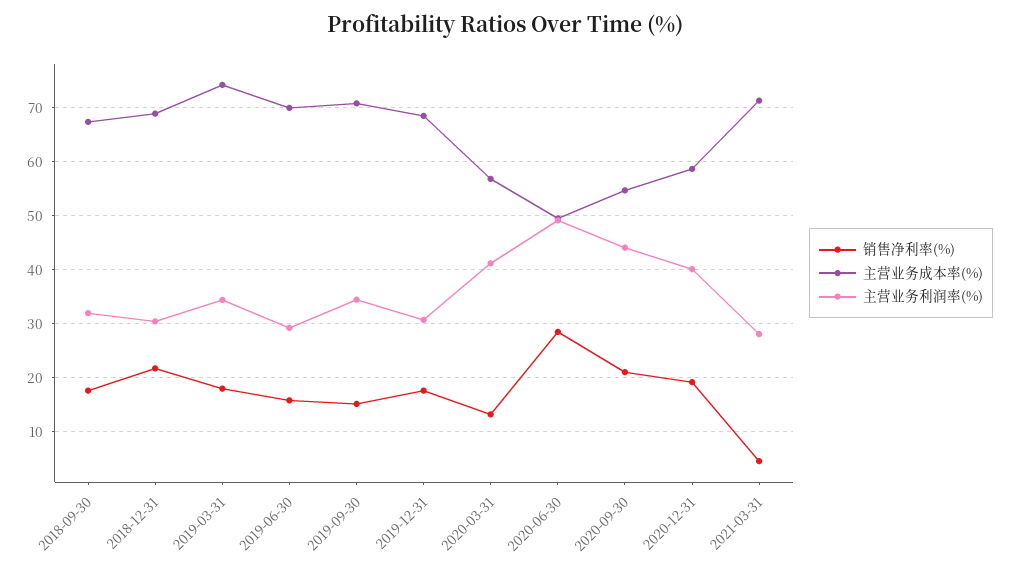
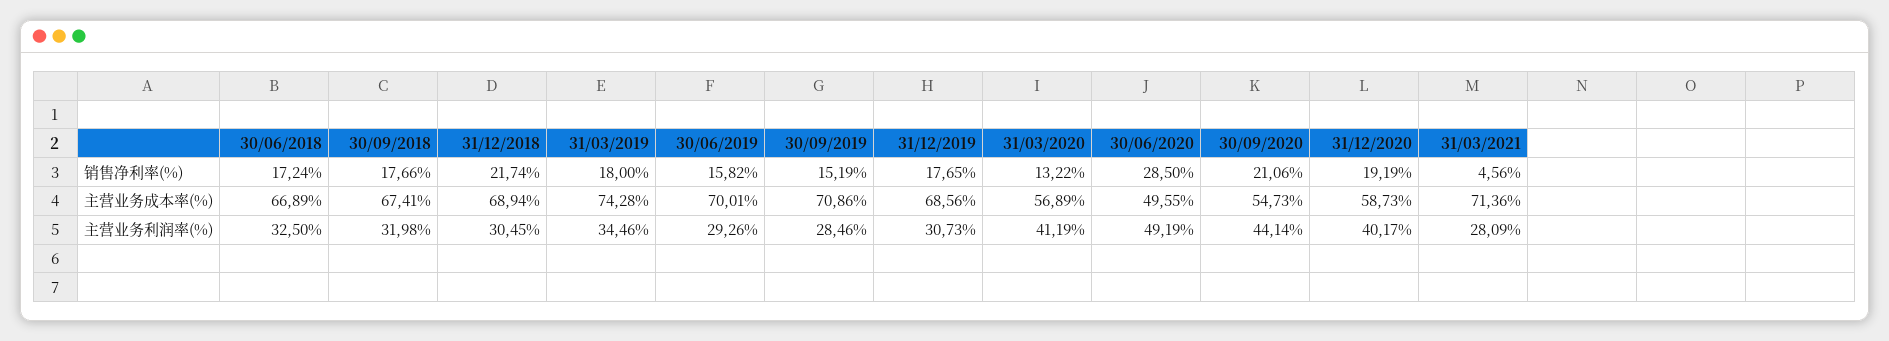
主营业务利润率(%), 2019-09-30: 34 -> 28.46
销售净利率(%), 30/06/2018: none -> 17.24
主营业务成本率(%), 30/06/2018: none -> 66.89
主营业务利润率(%), 30/06/2018: none -> 32.5

